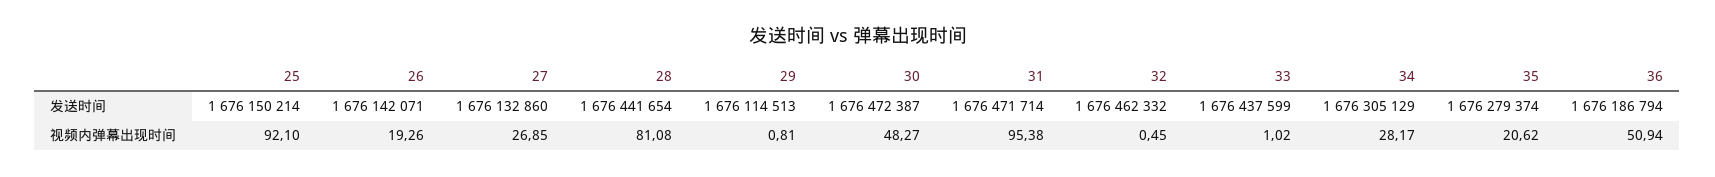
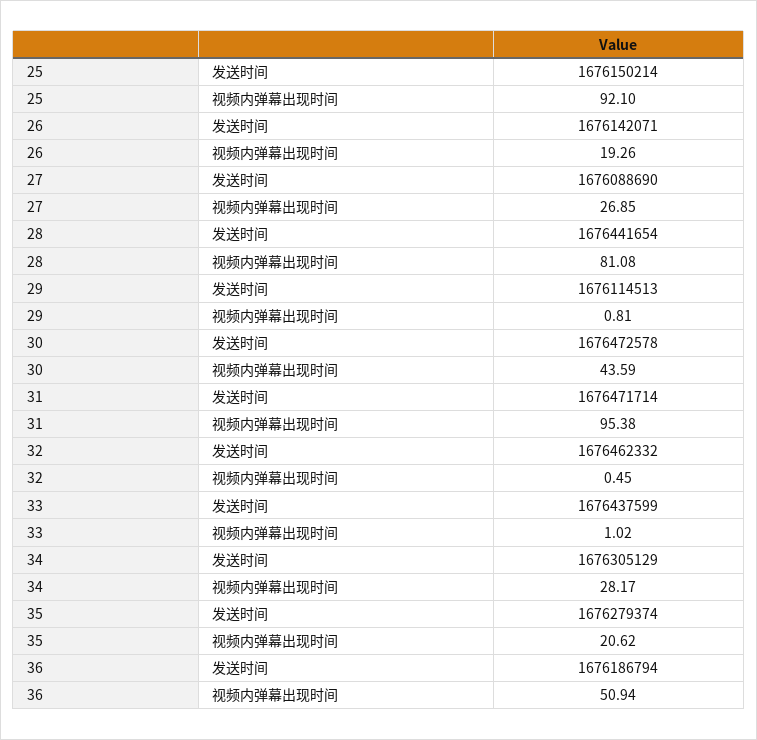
27, 发送时间: 1676132860 -> 1676088690
30, 发送时间: 1676472387 -> 1676472578
30, 视频内弹幕出现时间: 48.27 -> 43.59

